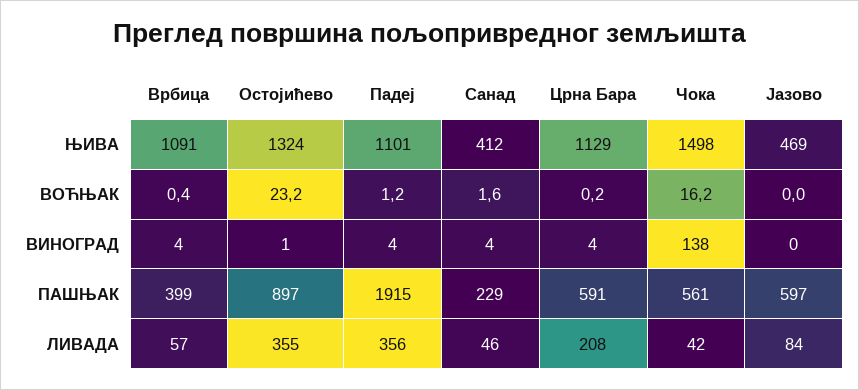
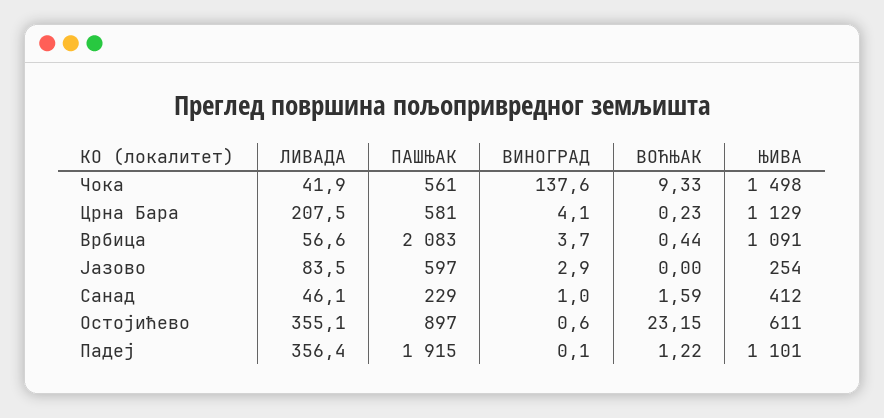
Остојићево, ЊИВА: 1324 -> 611
Јазово, ЊИВА: 469 -> 254
Чока, ВОЋЊАК: 16.2 -> 9.33
Падеј, ВИНОГРАД: 4 -> 0.1
Санад, ВИНОГРАД: 4 -> 1
Јазово, ВИНОГРАД: 0 -> 2.9
Врбица, ПАШЊАК: 399 -> 2083
Црна Бара, ПАШЊАК: 591 -> 581

